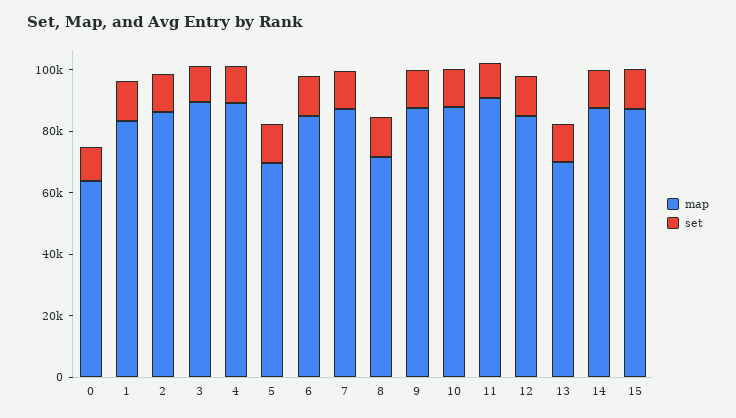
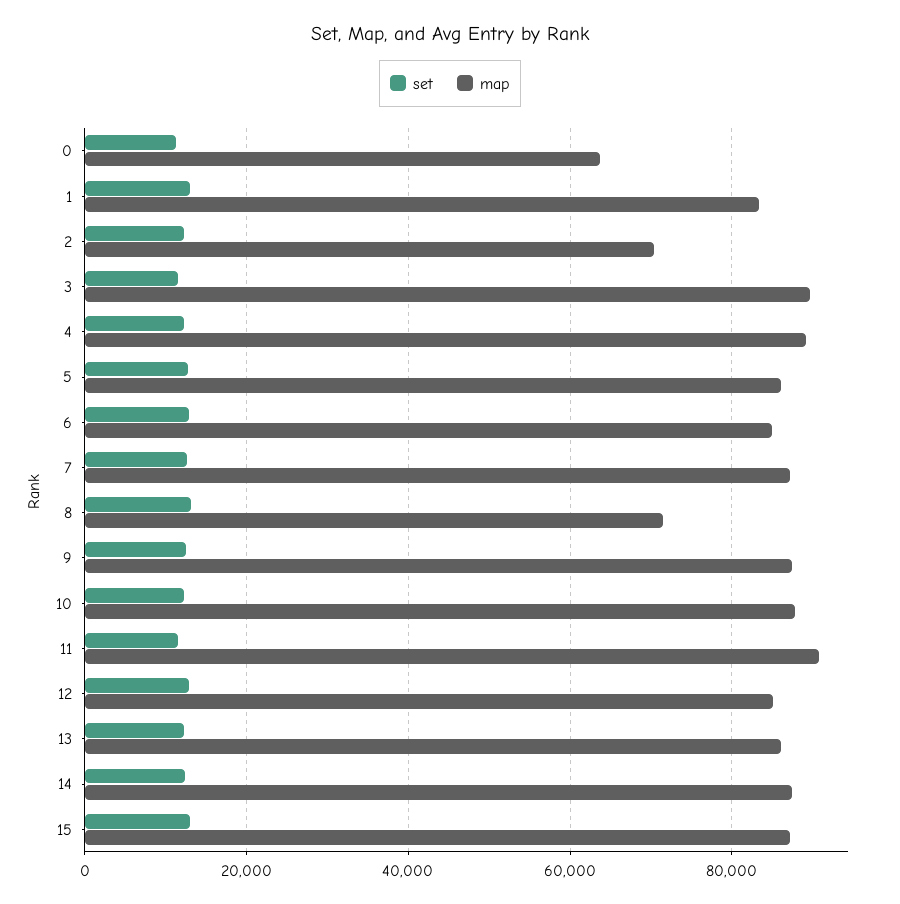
map, 2: 85000 -> 70000
map, 5: 70000 -> 86000
map, 13: 70000 -> 86000

